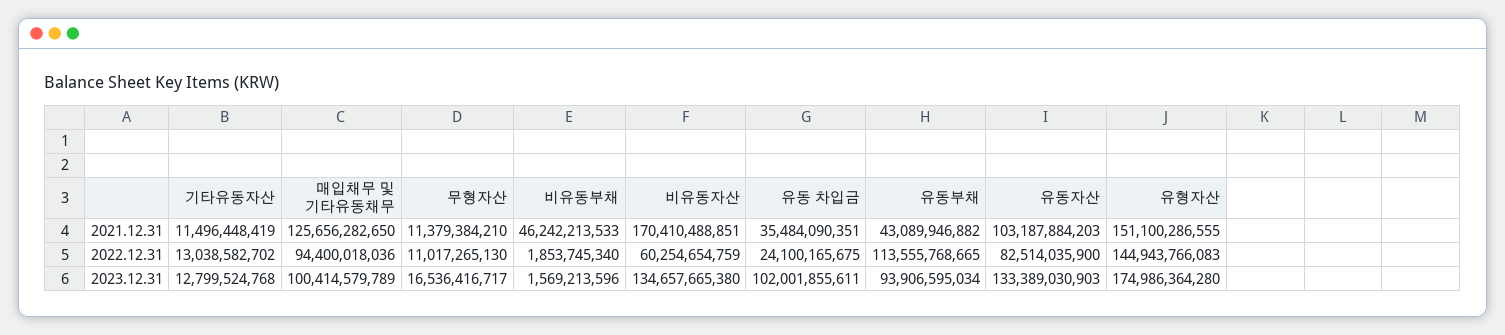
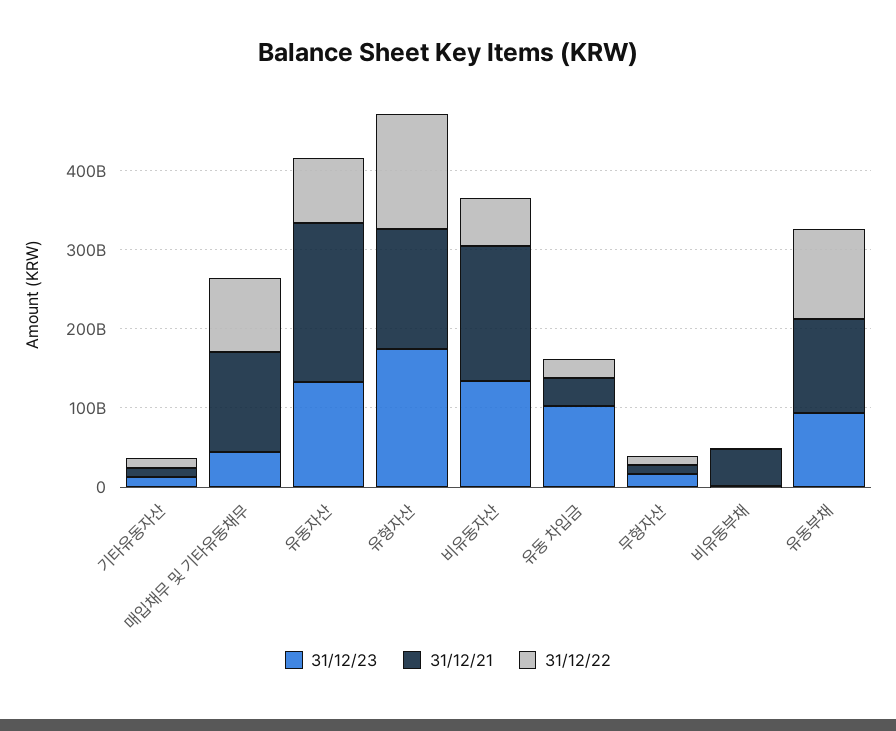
2021.12.31, 유동부채: 43089946882 -> 120000000000
2021.12.31, 유동자산: 103187884203 -> 200000000000
2023.12.31, 매입채무 및 기타유동채무: 100414579789 -> 40000000000

